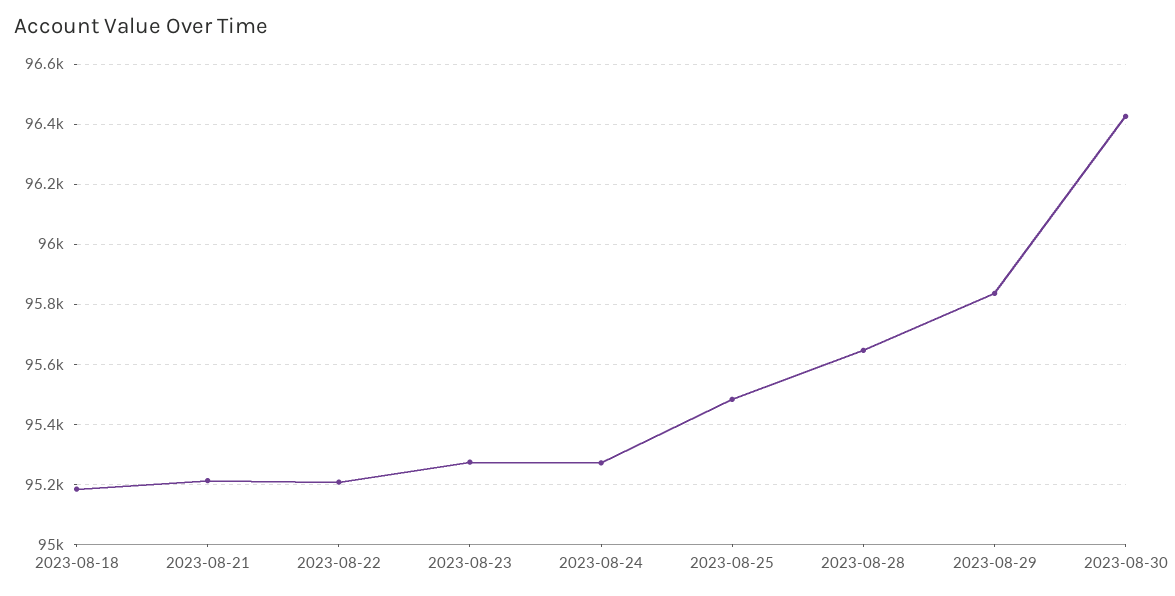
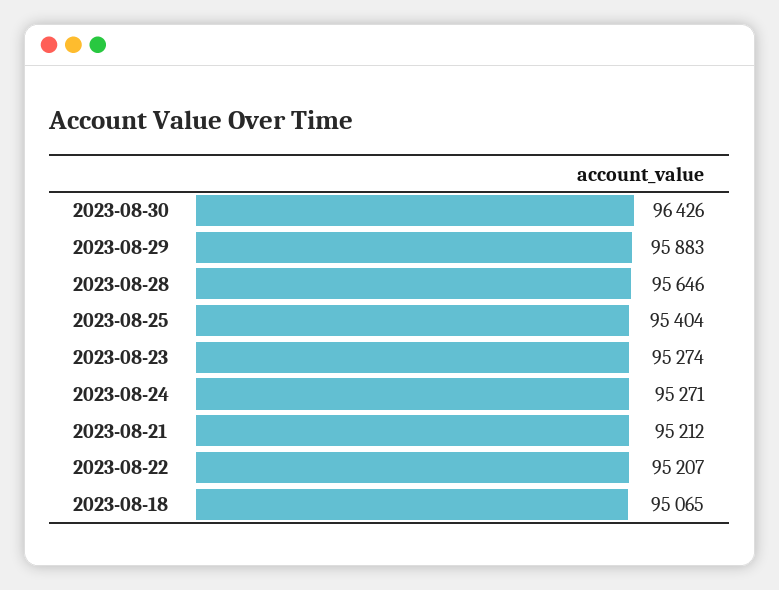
2023-08-18: 95180 -> 95065
2023-08-25: 95480 -> 95404
2023-08-29: 95840 -> 95883

